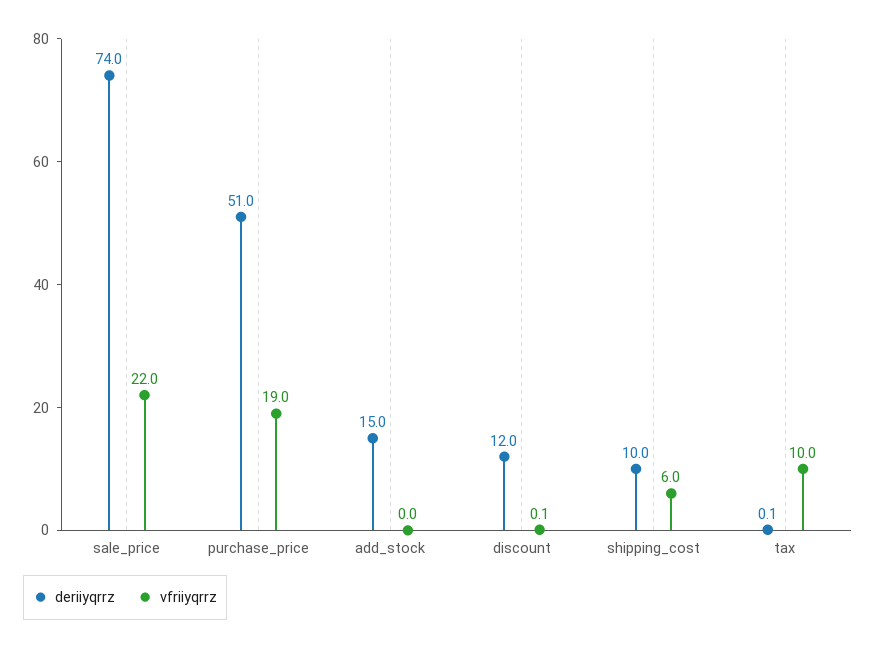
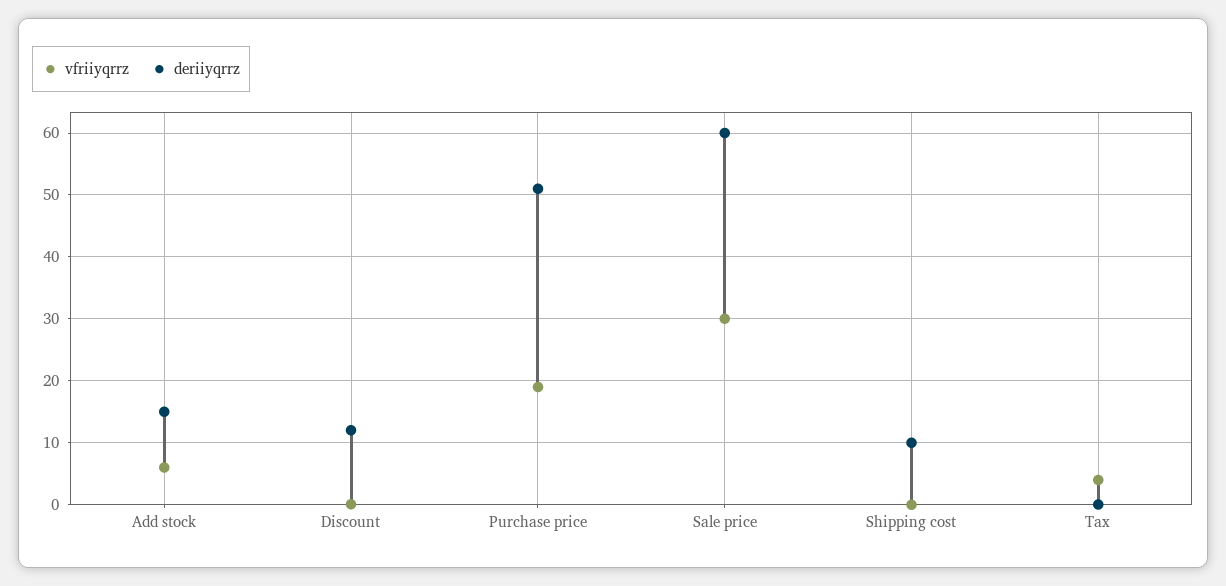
deriiyqrrz, sale_price: 74 -> 60
vfriiyqrrz, sale_price: 22 -> 30
vfriiyqrrz, add_stock: 0 -> 6
vfriiyqrrz, shipping_cost: 6 -> 0
vfriiyqrrz, tax: 10 -> 4

